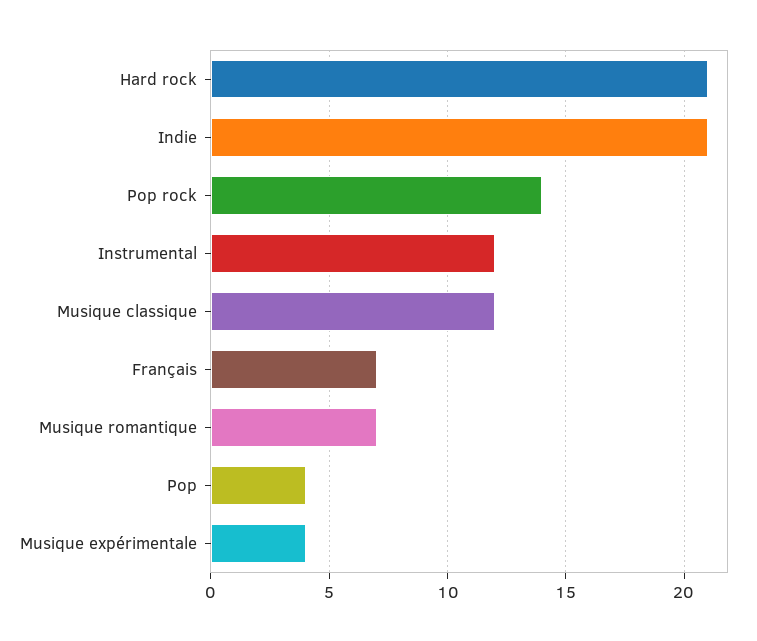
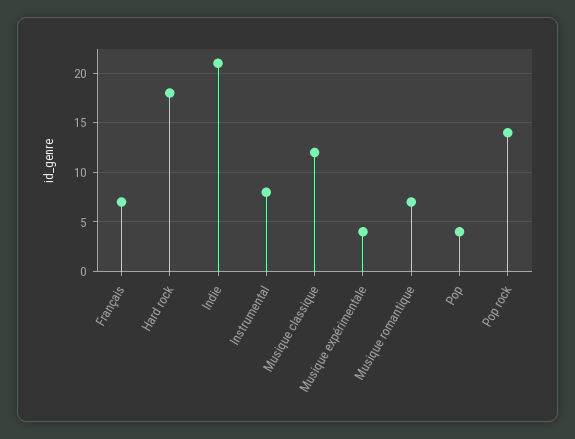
Hard rock: 21 -> 18
Instrumental: 12 -> 8

